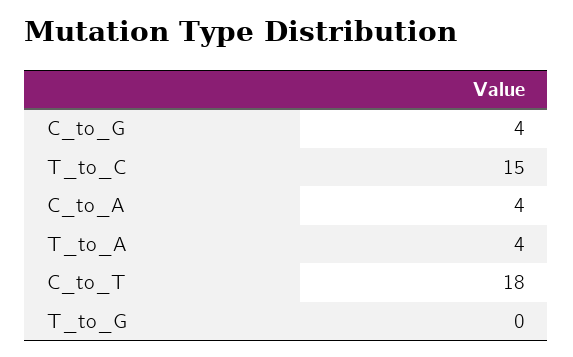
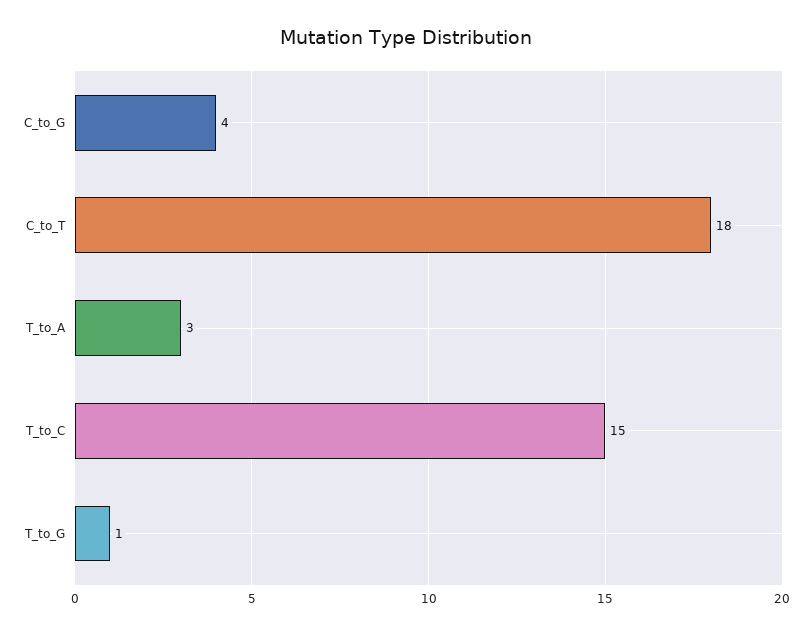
C_to_A: 4 -> none
T_to_A: 4 -> 3
T_to_G: 0 -> 1

